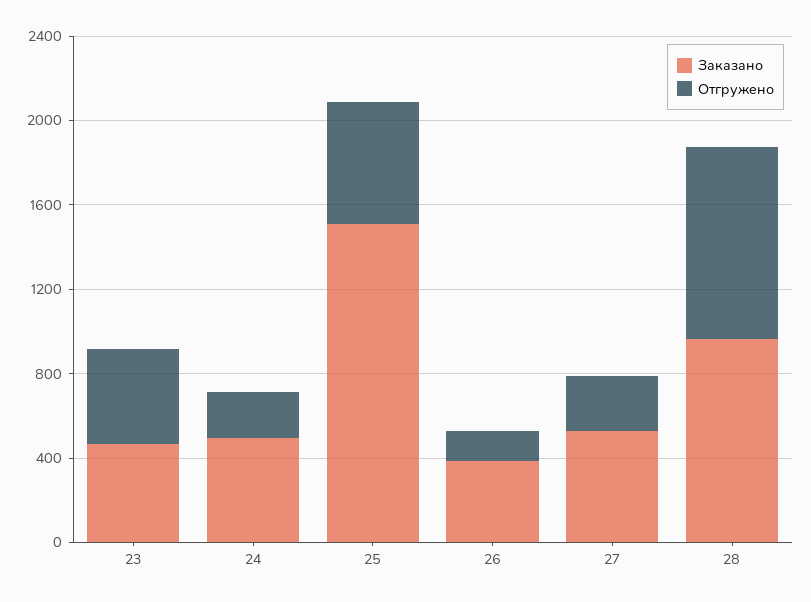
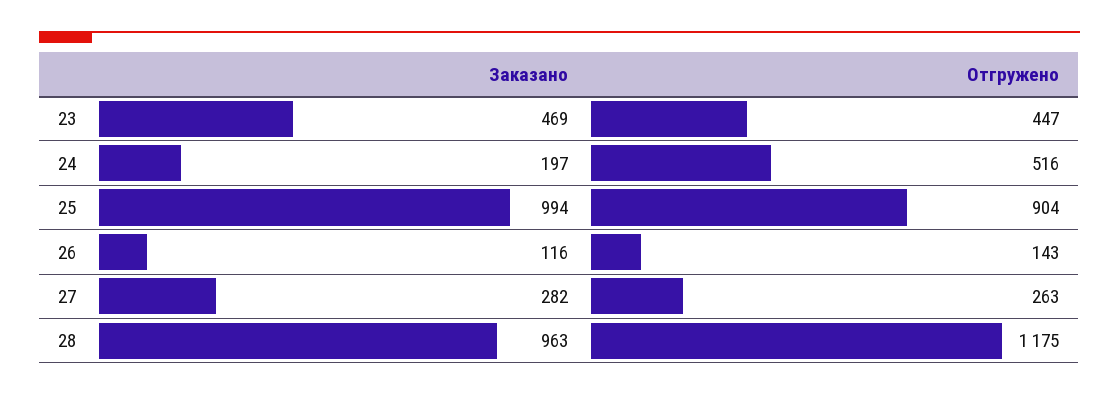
Заказано, 24: 500 -> 197
Отгружено, 24: 200 -> 516
Заказано, 25: 1500 -> 994
Отгружено, 25: 600 -> 904
Заказано, 26: 400 -> 116
Заказано, 27: 500 -> 282
Отгружено, 28: 900 -> 1175

